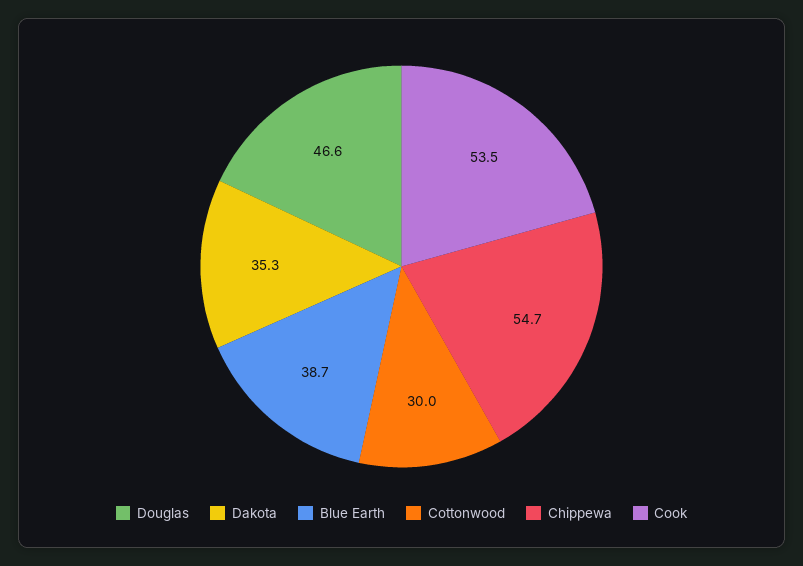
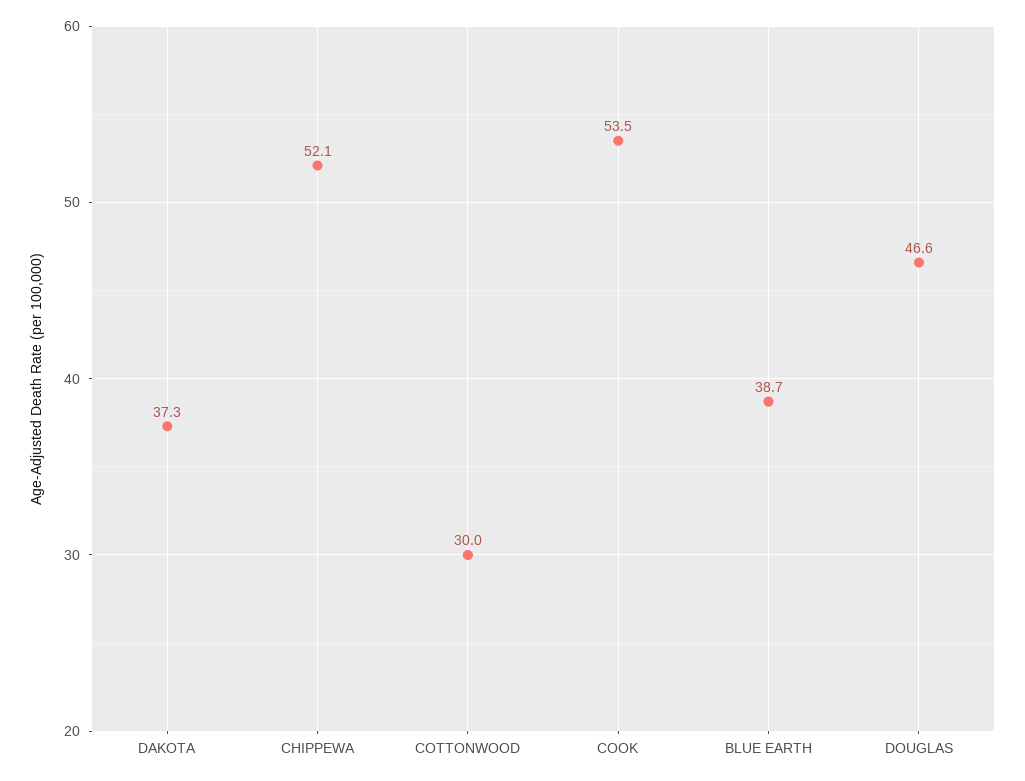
Dakota: 35.3 -> 37.3
Chippewa: 54.7 -> 52.1

